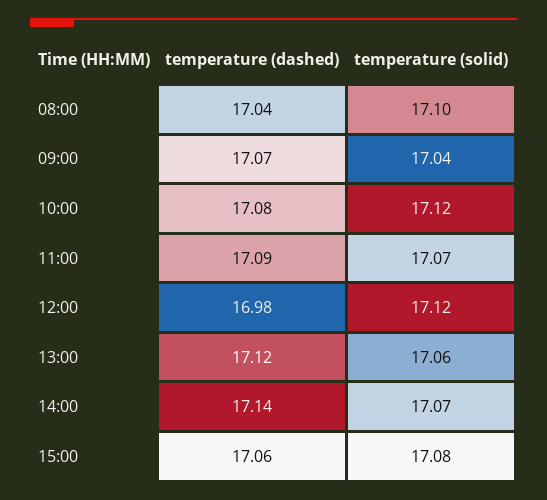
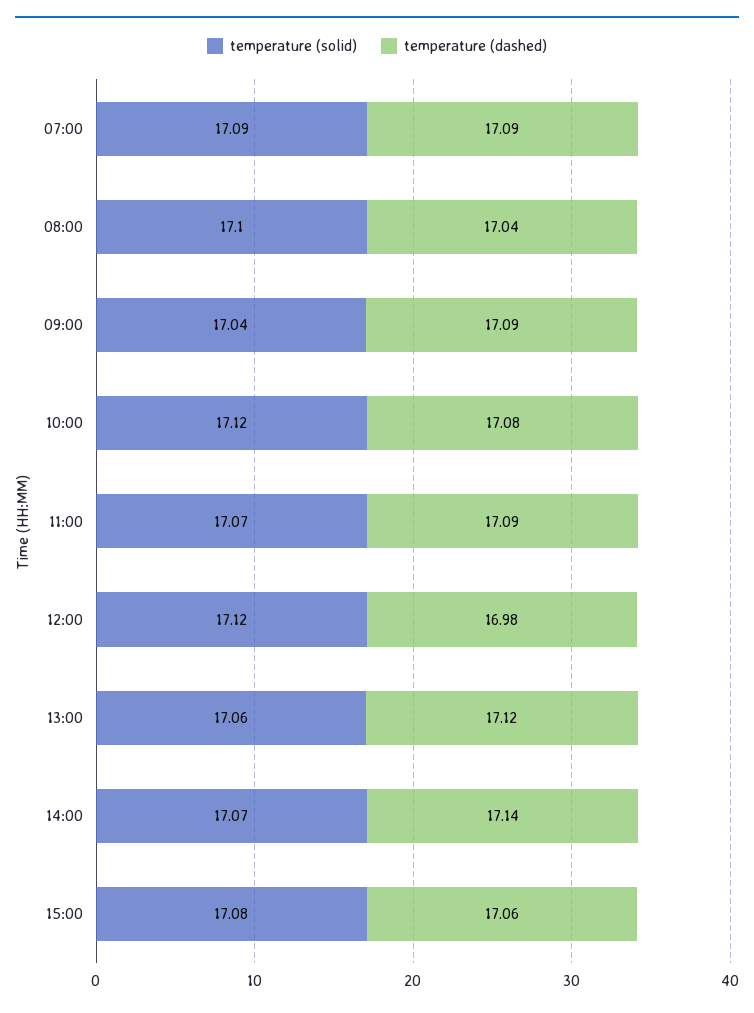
temperature (dashed), 09:00: 17.07 -> 17.09
temperature (solid), 07:00: none -> 17.09
temperature (dashed), 07:00: none -> 17.09

